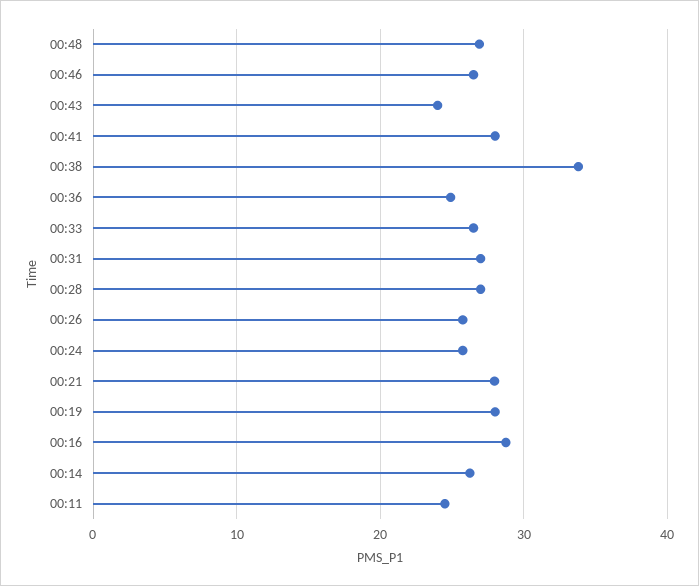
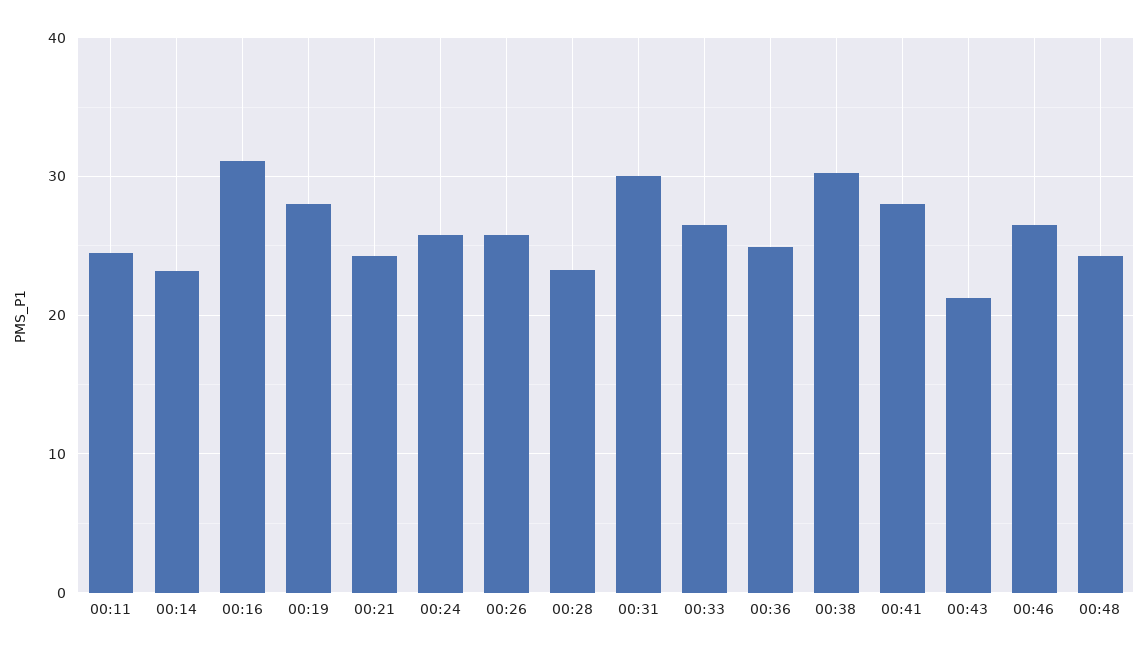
00:48: 27 -> 24
00:43: 24 -> 21
00:38: 34 -> 30
00:31: 27 -> 30
00:28: 27 -> 23
00:21: 28 -> 24
00:16: 29 -> 31
00:14: 26 -> 23

